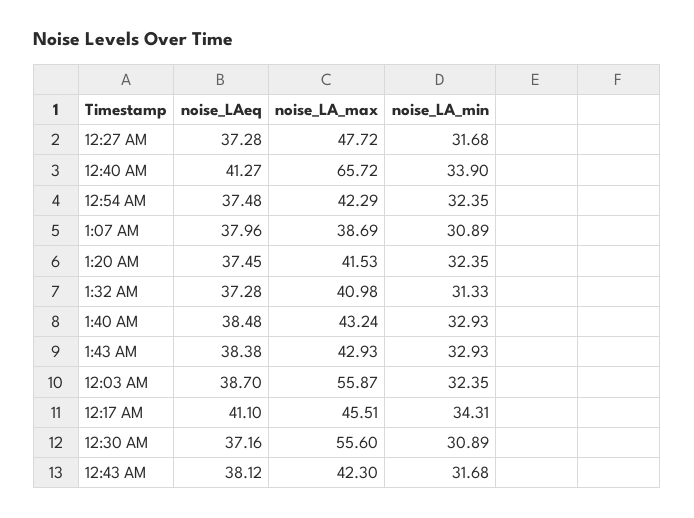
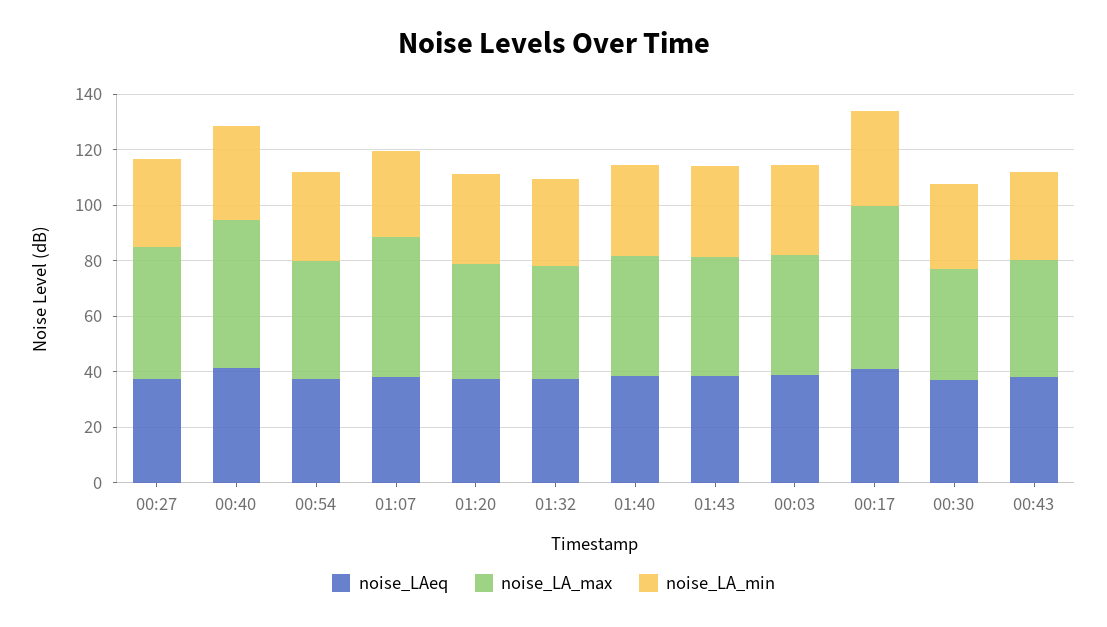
noise_LA_max, 12:40 AM: 65.72 -> 55
noise_LA_max, 1:07 AM: 38.69 -> 50
noise_LA_max, 12:03 AM: 55.87 -> 45
noise_LA_max, 12:17 AM: 45.51 -> 60
noise_LA_max, 12:30 AM: 55.6 -> 40

